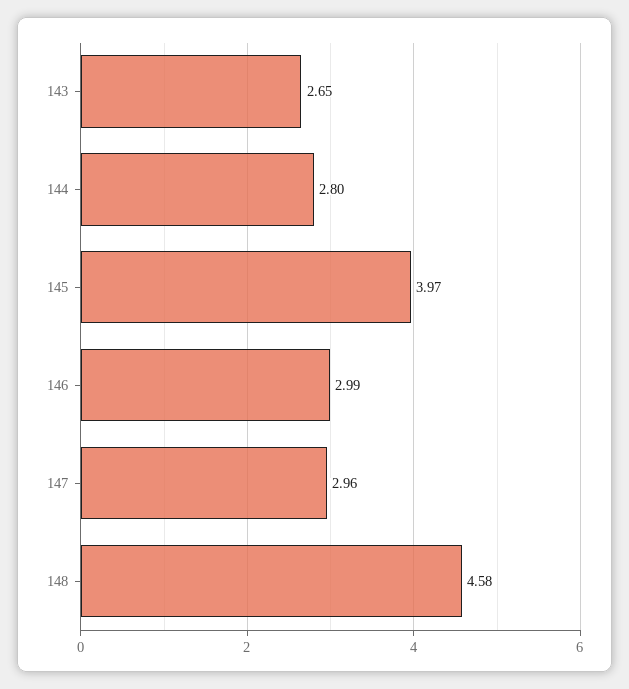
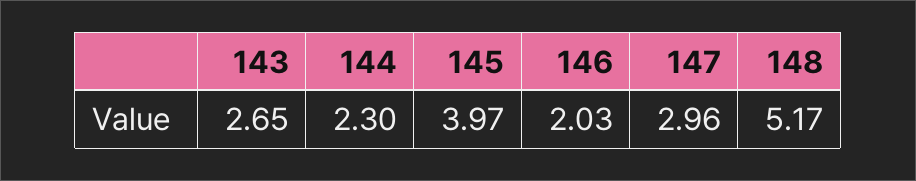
144: 2.8 -> 2.3
146: 2.99 -> 2.03
148: 4.58 -> 5.17

